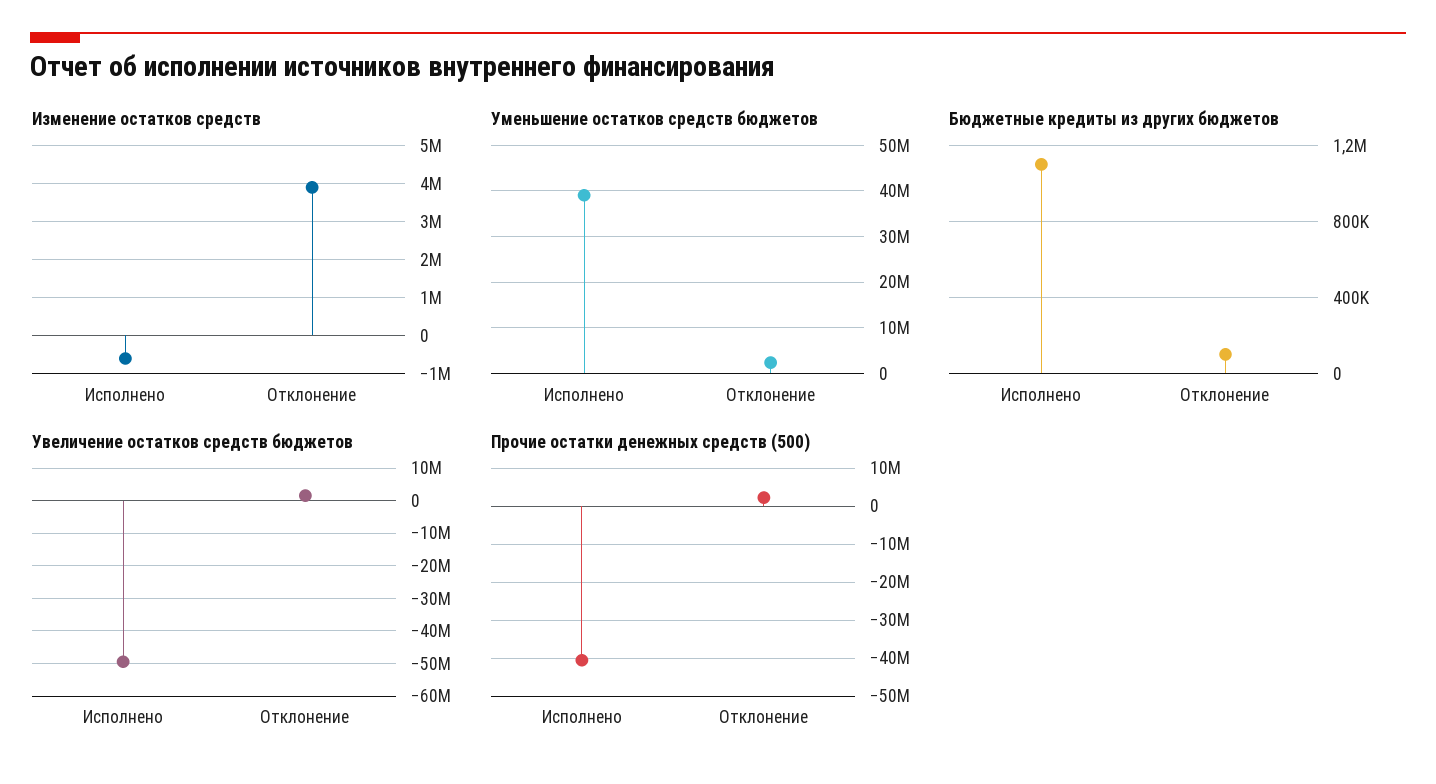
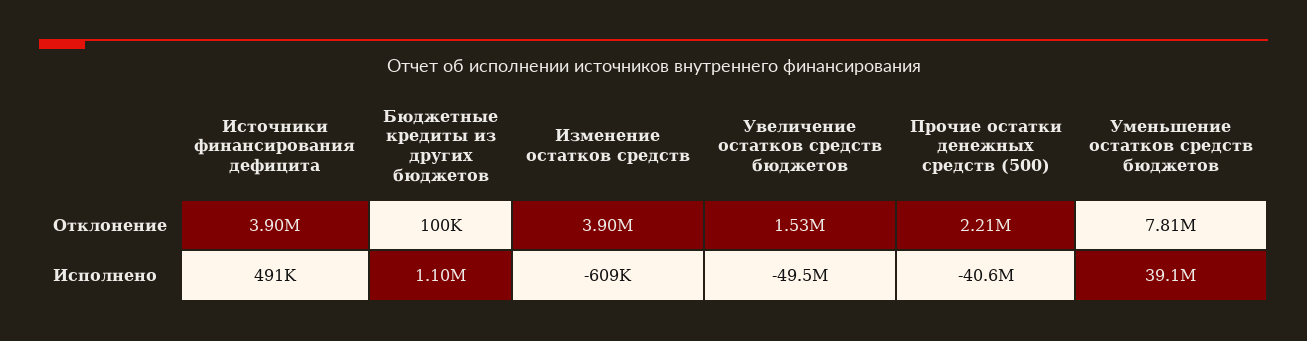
Уменьшение остатков средств бюджетов, Отклонение: 2000000 -> 7810000
Источники финансирования дефицита, Отклонение: none -> 3900000
Источники финансирования дефицита, Исполнено: none -> 491000

